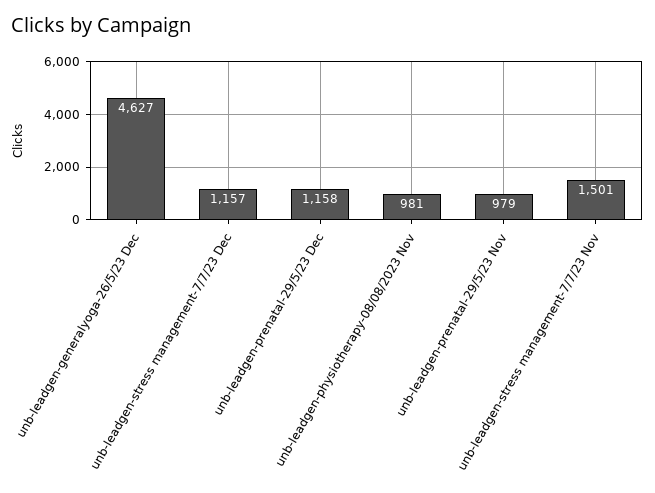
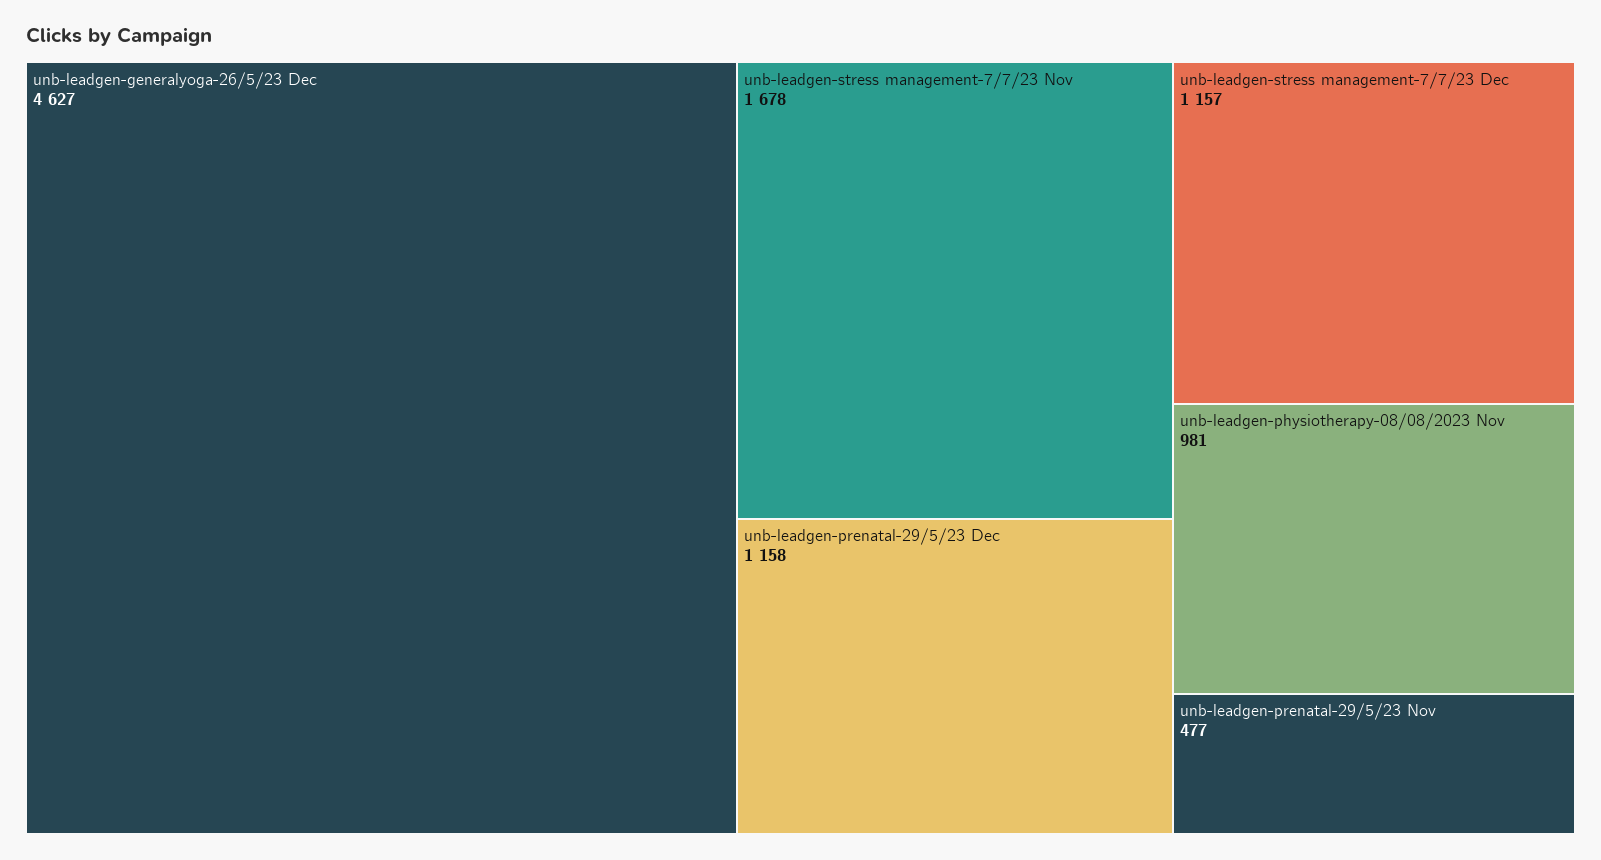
unb-leadgen-prenatal-29/5/23 Nov: 979 -> 477
unb-leadgen-stress management-7/7/23 Nov: 1501 -> 1678

